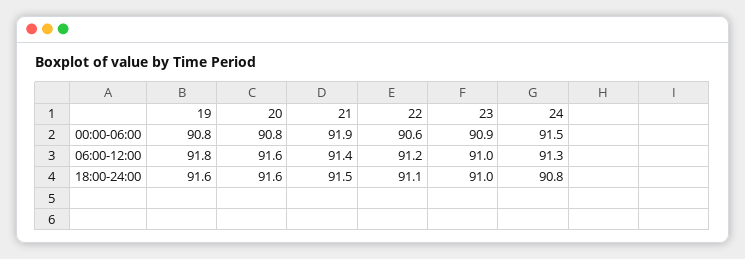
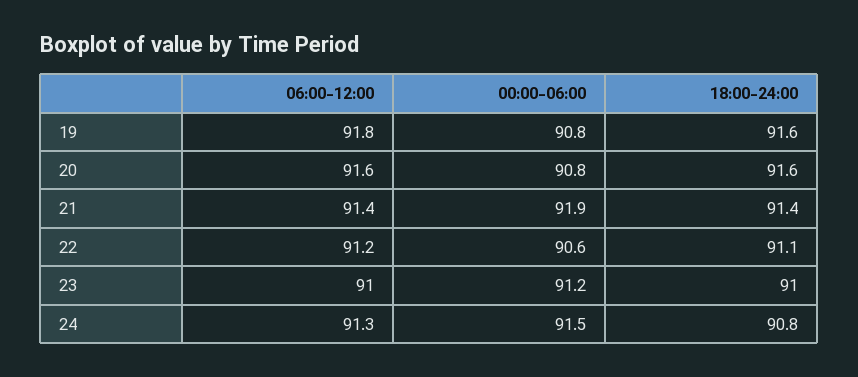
23, 00:00-06:00: 90.9 -> 91.2
21, 18:00-24:00: 91.5 -> 91.4

